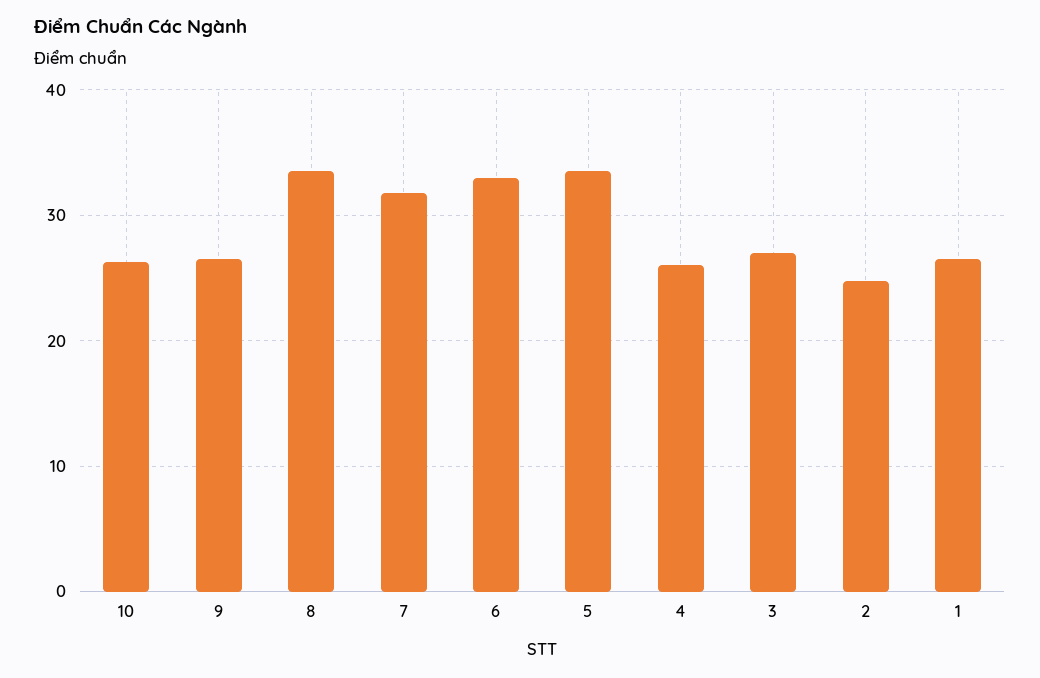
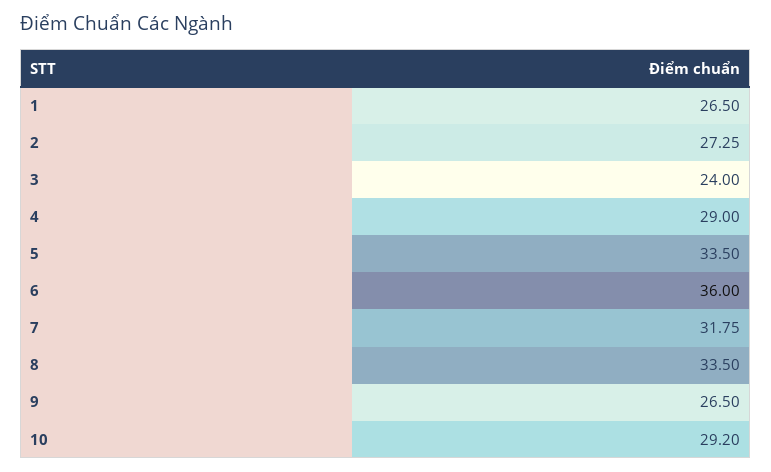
10: 26 -> 29.2
6: 33 -> 36
4: 26 -> 29
3: 27 -> 24
2: 25 -> 27.25

